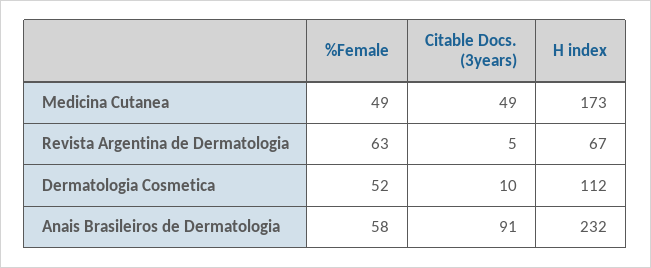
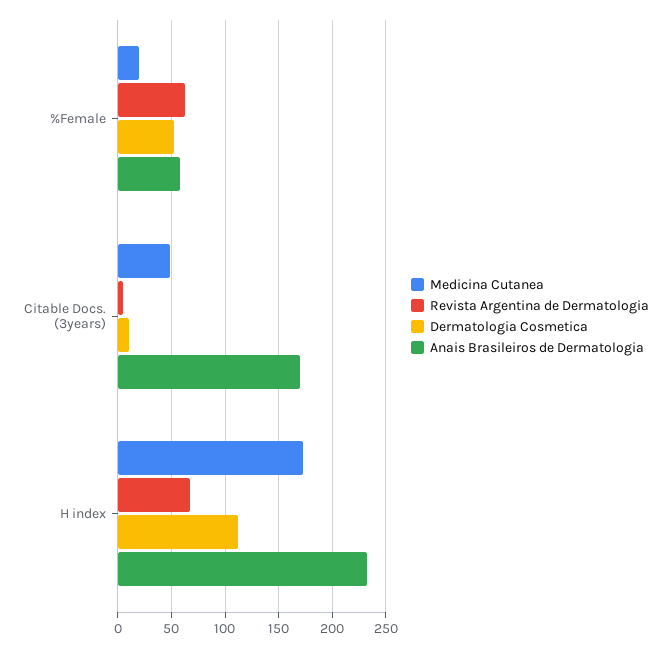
Medicina Cutanea, %Female: 49 -> 20
Anais Brasileiros de Dermatologia, Citable Docs. (3years): 91 -> 170

